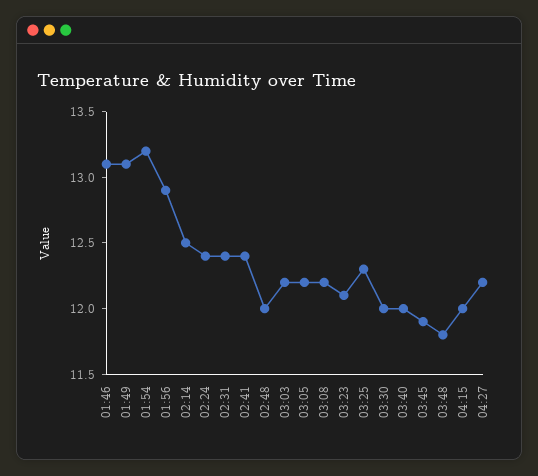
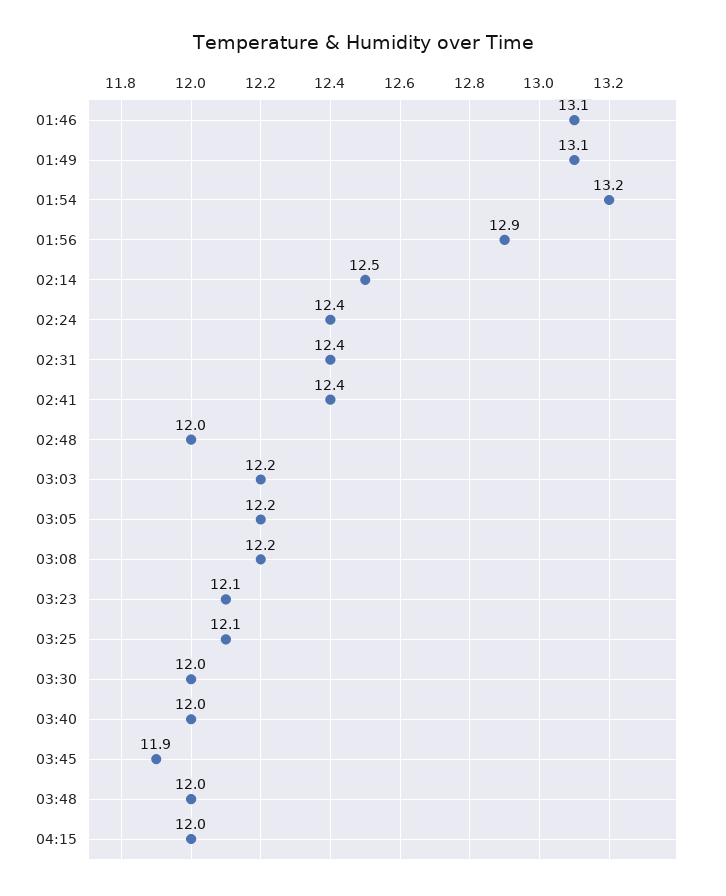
03:25: 12.3 -> 12.1
03:48: 11.8 -> 12
04:27: 12.2 -> none

